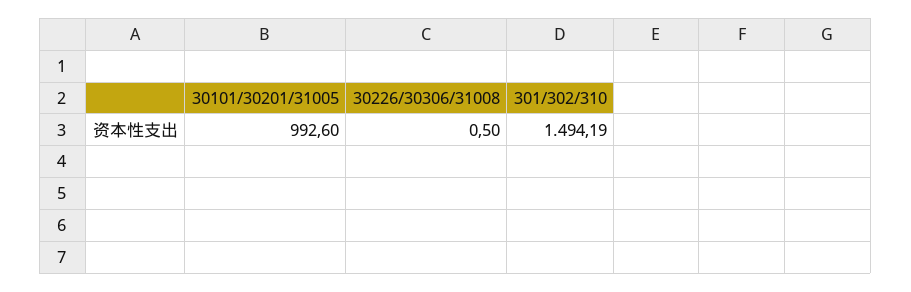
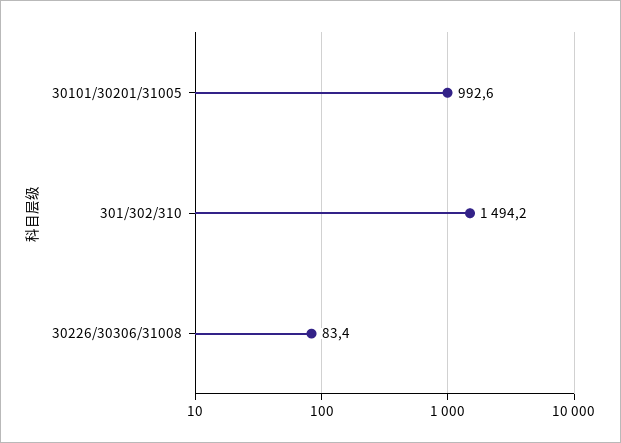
30226/30306/31008: 0.5 -> 83.4

